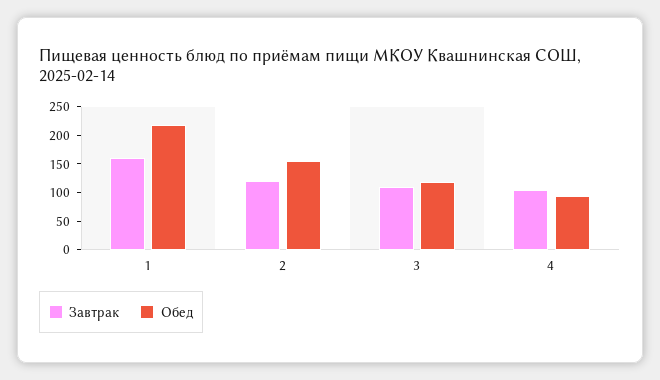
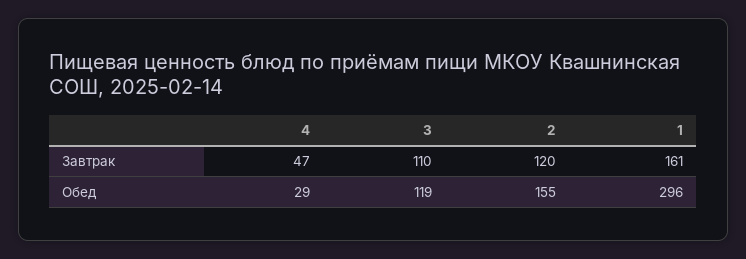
Обед, 1: 225 -> 296
Завтрак, 4: 100 -> 47
Обед, 4: 100 -> 29

